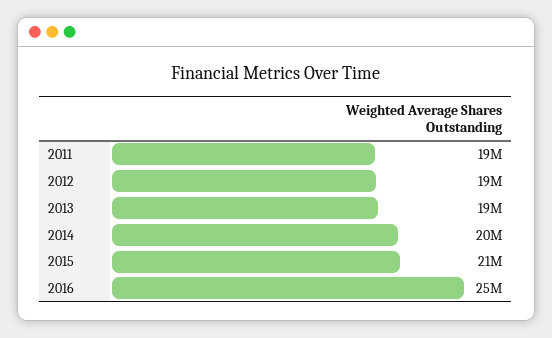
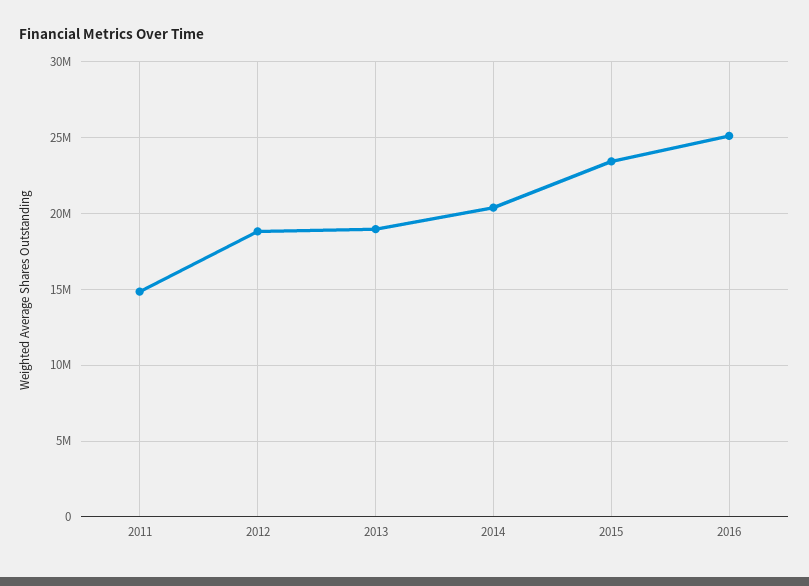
2011: 19000000 -> 15000000
2015: 21000000 -> 23500000

